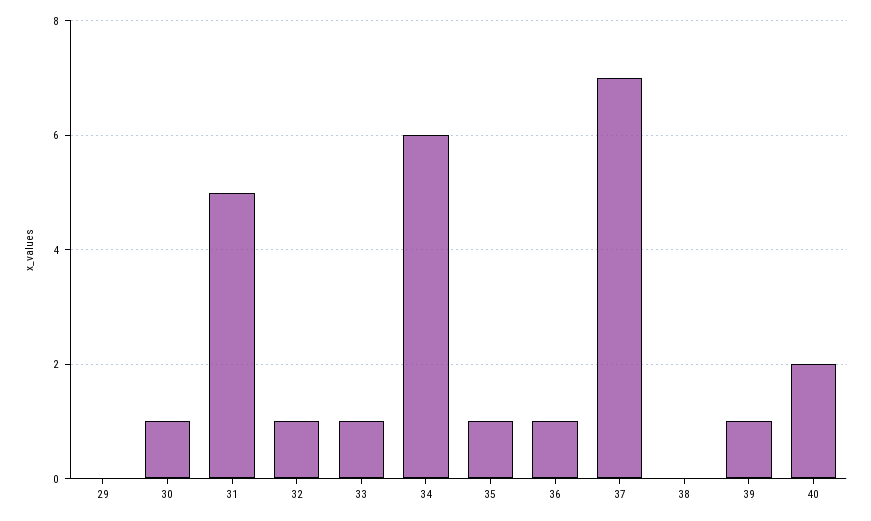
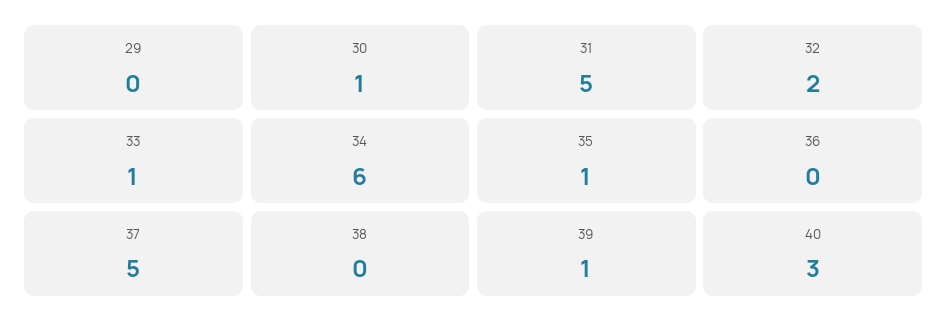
32: 1 -> 2
36: 1 -> 0
37: 7 -> 5
40: 2 -> 3

